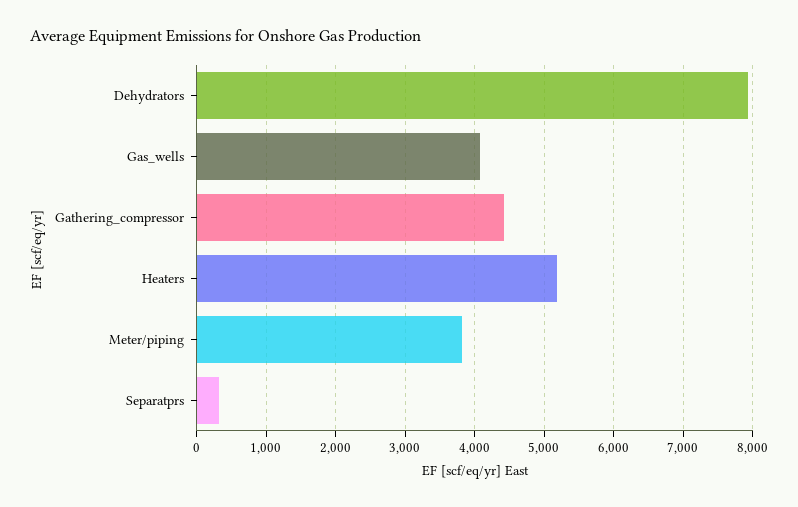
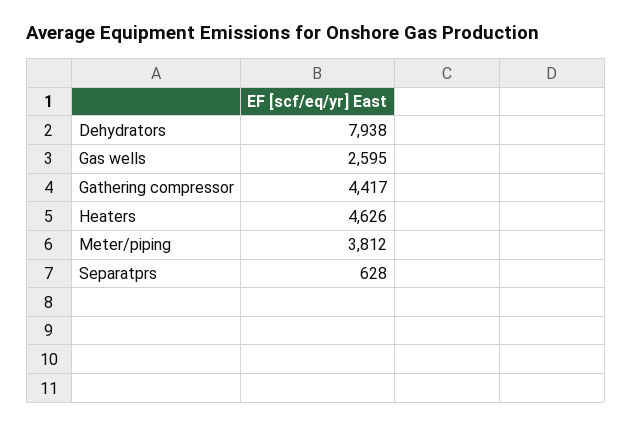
Gas_wells: 4100 -> 2595
Heaters: 5200 -> 4626
Separatprs: 300 -> 628

